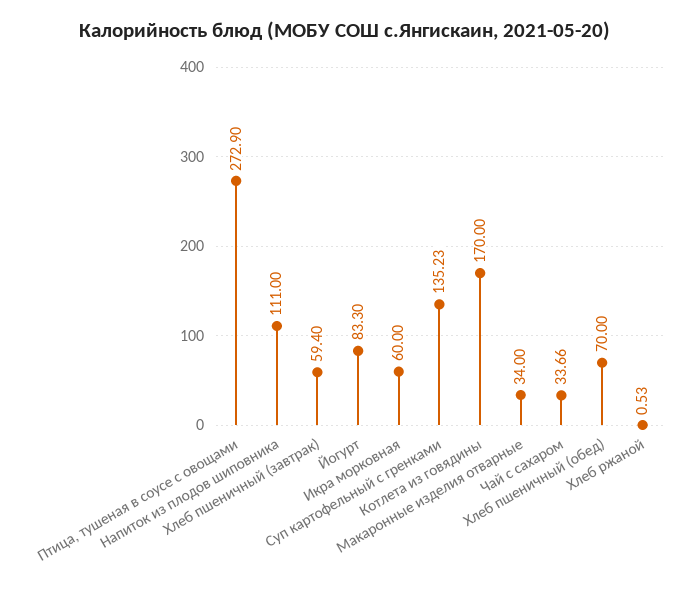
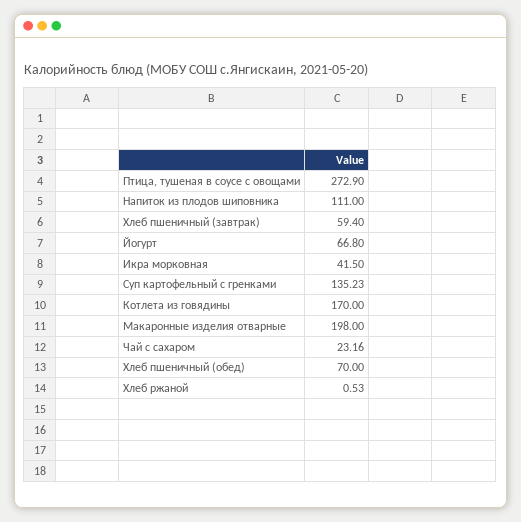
Йогурт: 83.3 -> 66.8
Икра морковная: 60 -> 41.5
Макаронные изделия отварные: 34 -> 198
Чай с сахаром: 33.66 -> 23.16

